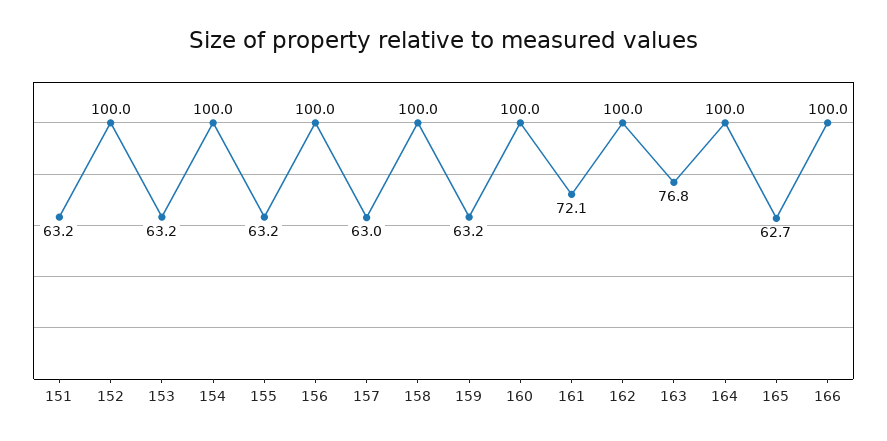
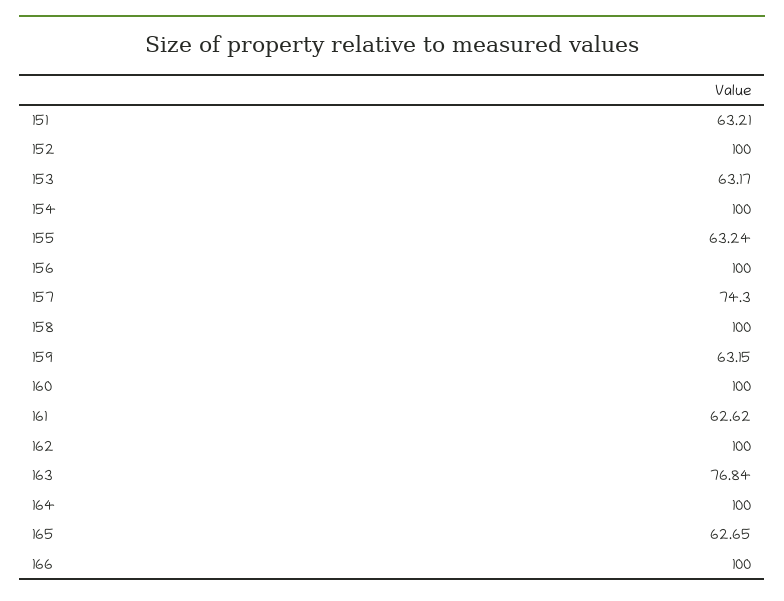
157: 63 -> 74.3
161: 72.1 -> 62.62

